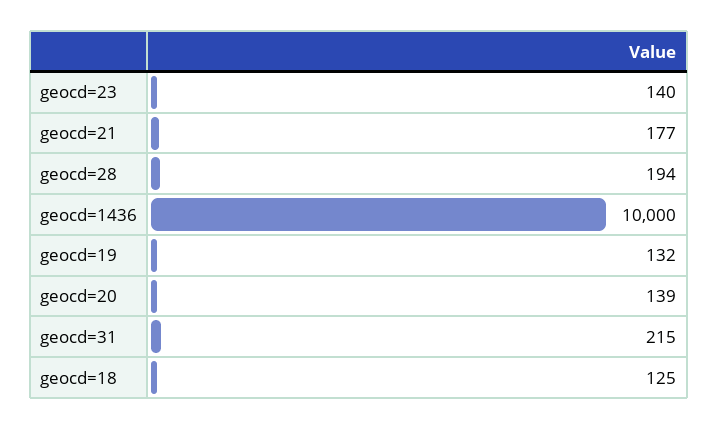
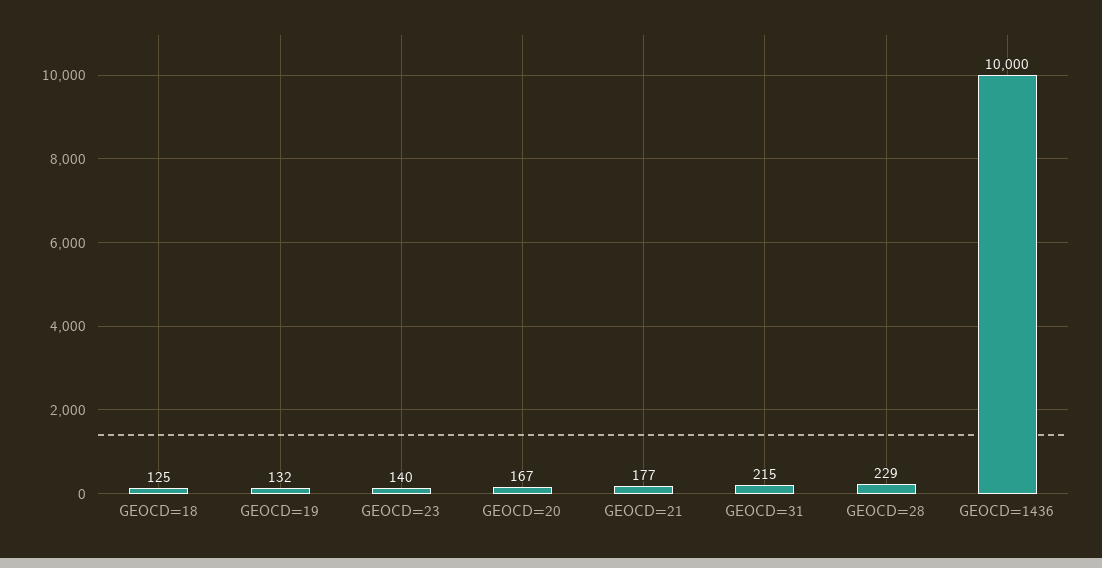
geocd=28: 194 -> 229
geocd=20: 139 -> 167

